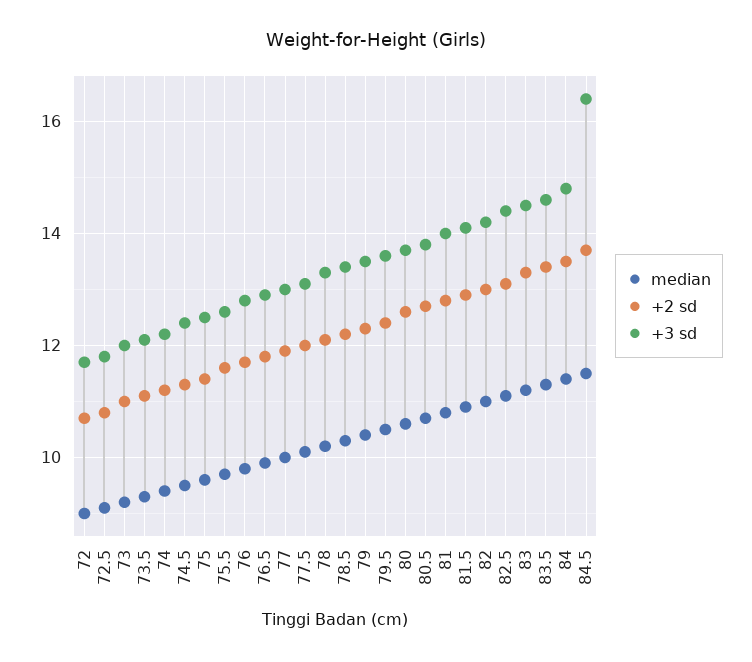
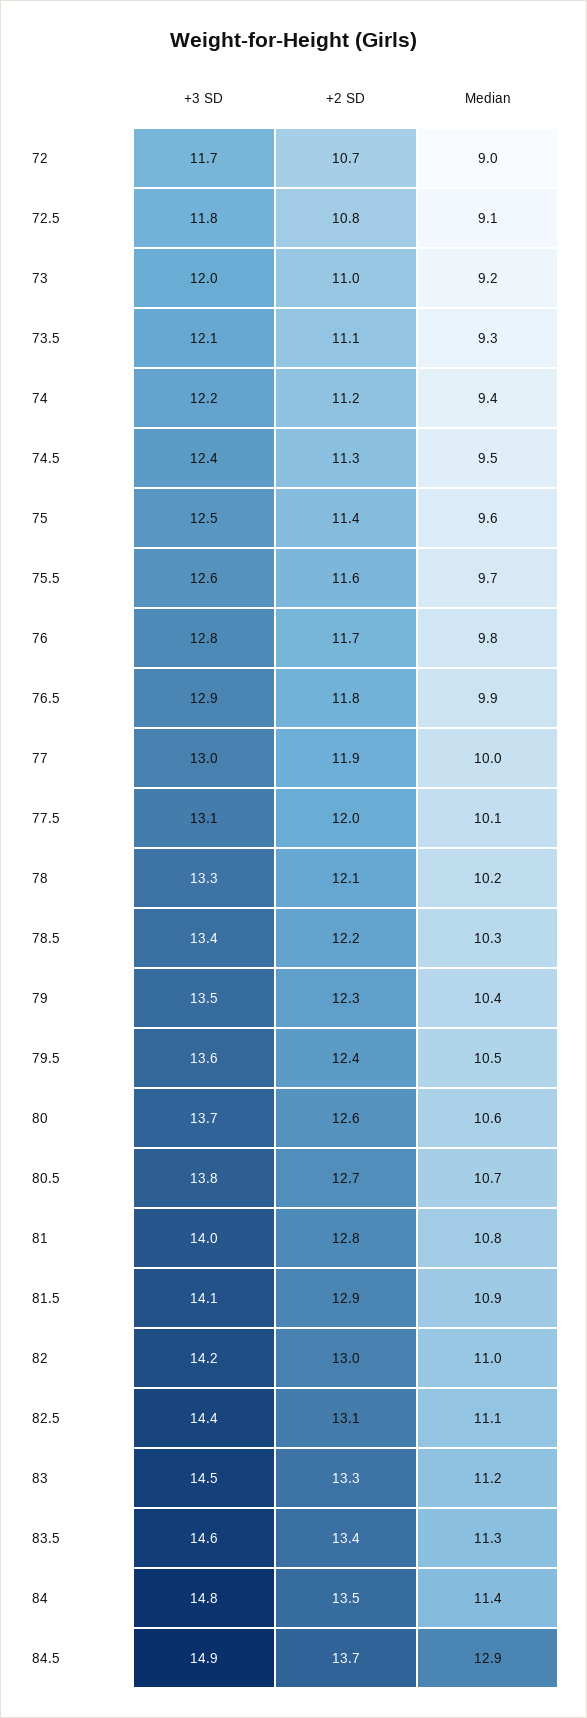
median, 84.5: 11.5 -> 12.9
+3 sd, 84.5: 16.5 -> 14.9

